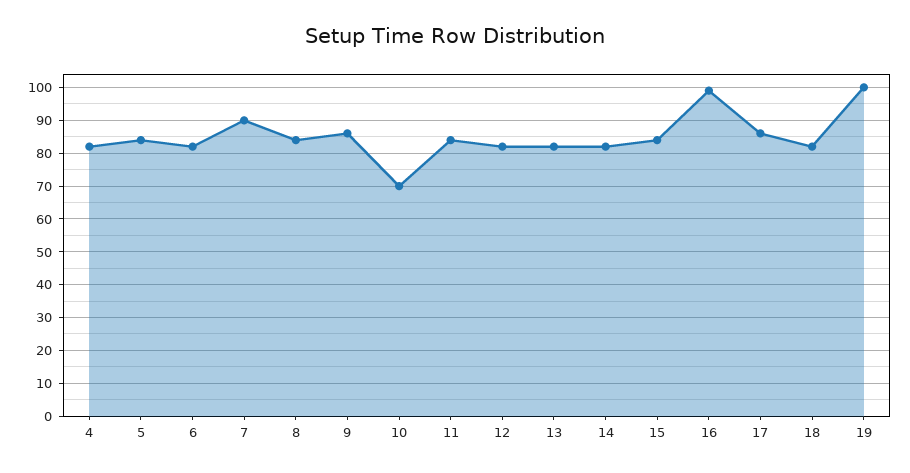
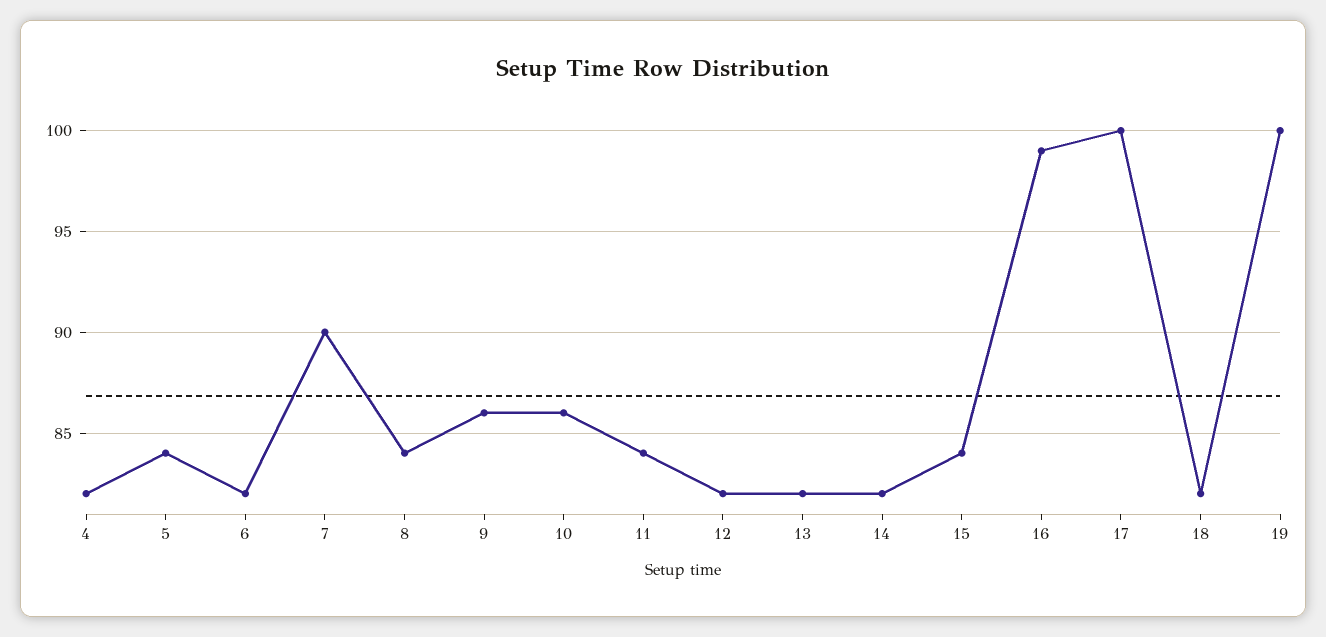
10: 70 -> 86
17: 85 -> 100

